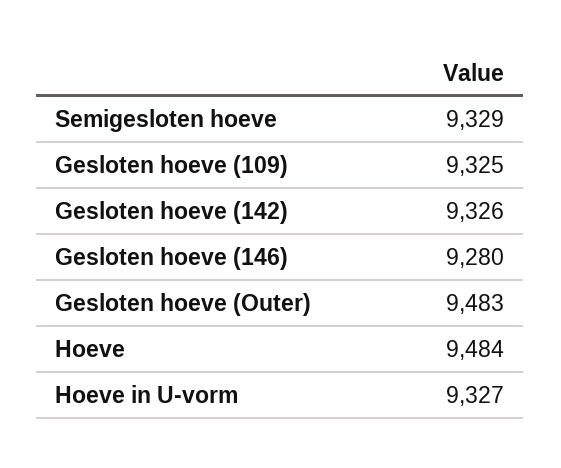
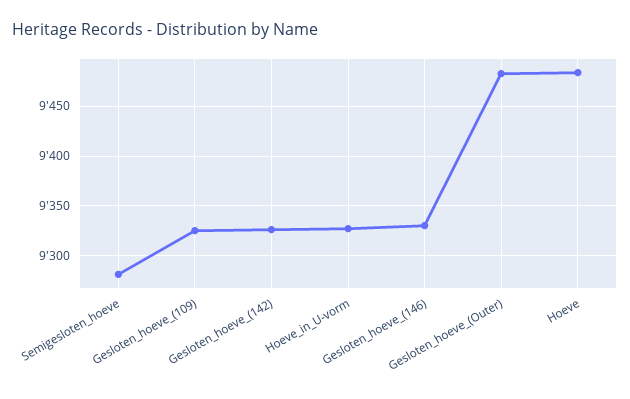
Semigesloten hoeve: 9329 -> 9280
Gesloten hoeve (146): 9280 -> 9330

